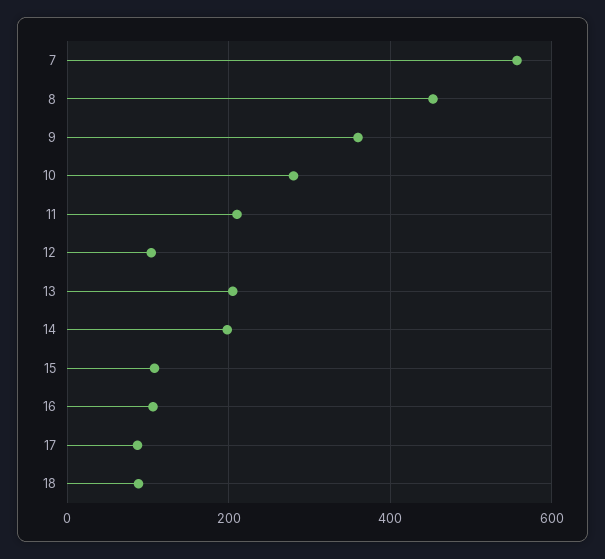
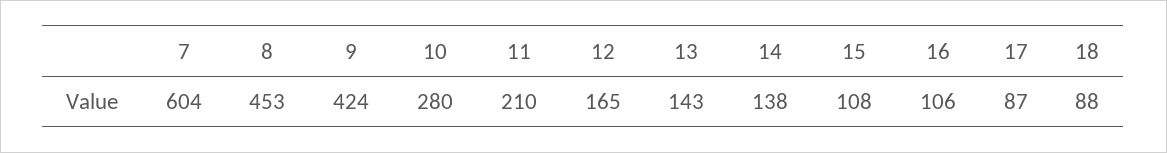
7: 560 -> 604
9: 360 -> 424
12: 100 -> 165
13: 200 -> 143
14: 200 -> 138

